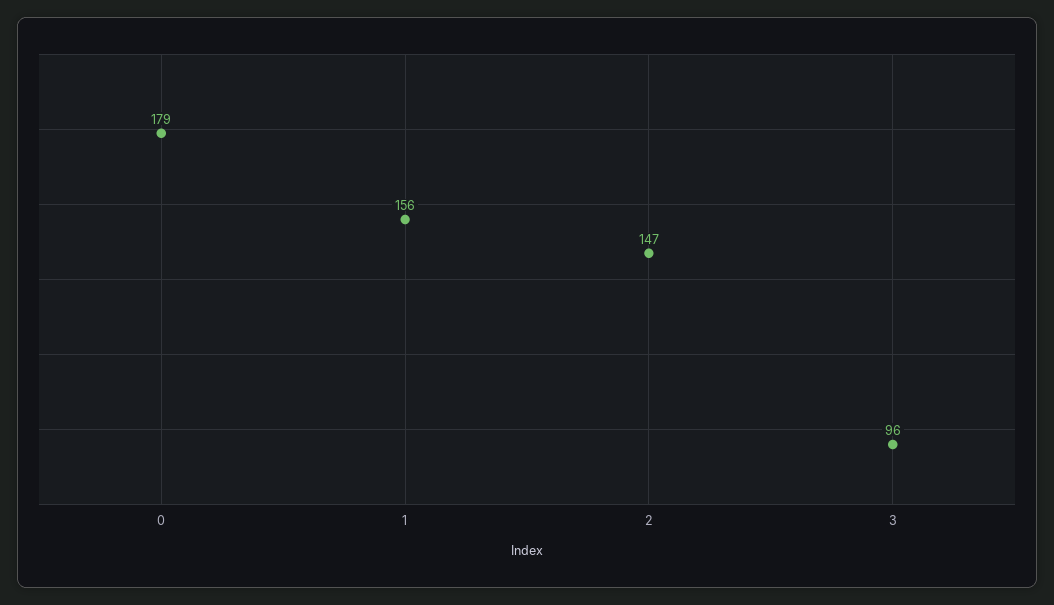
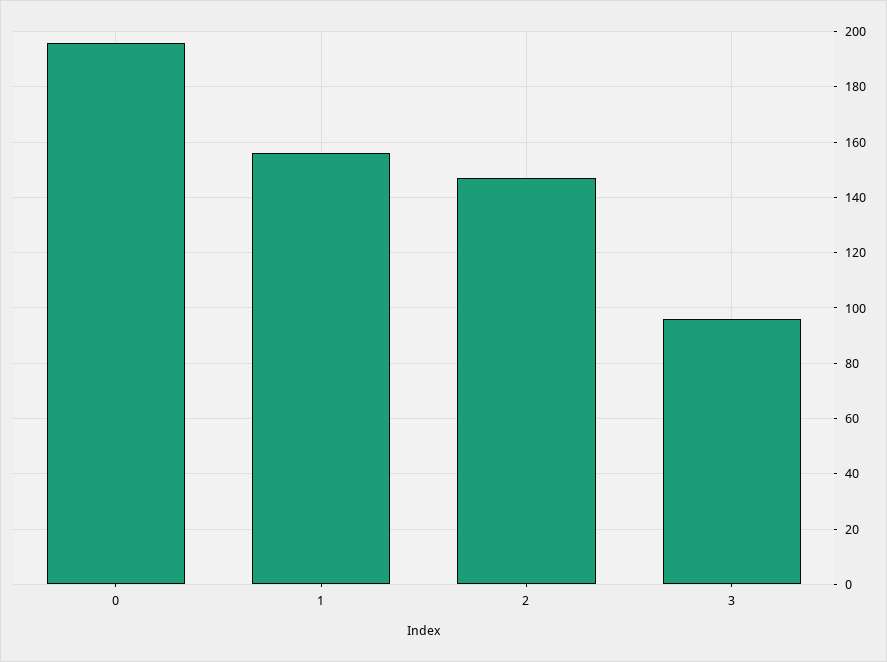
0: 179 -> 195

